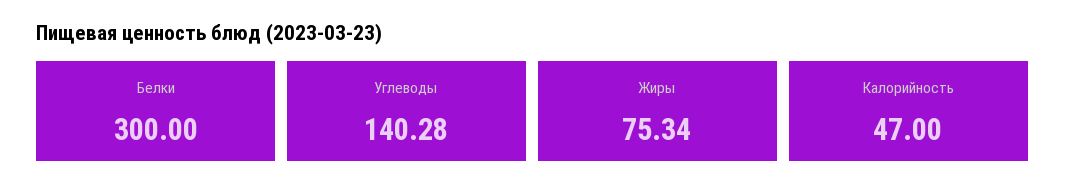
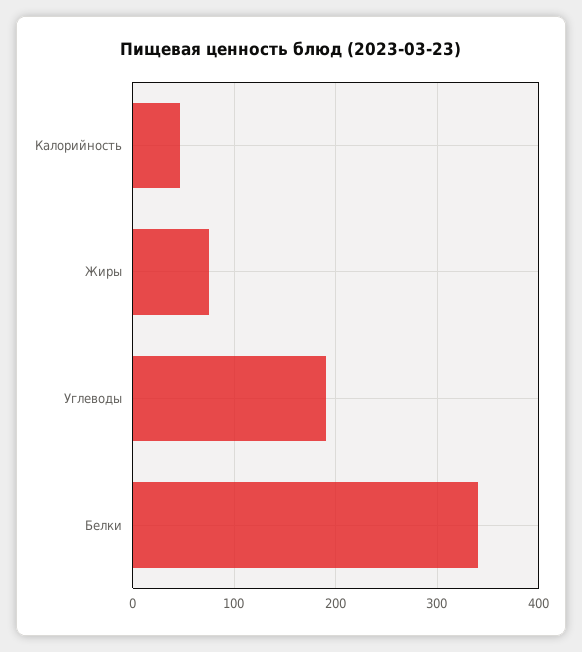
Белки: 300 -> 340
Углеводы: 140.28 -> 190

